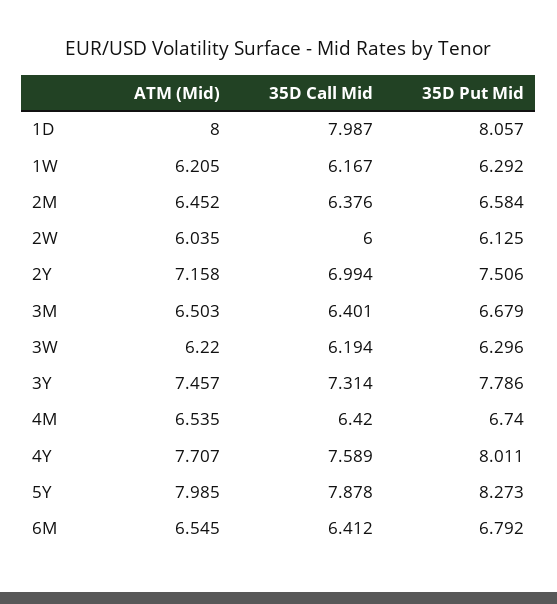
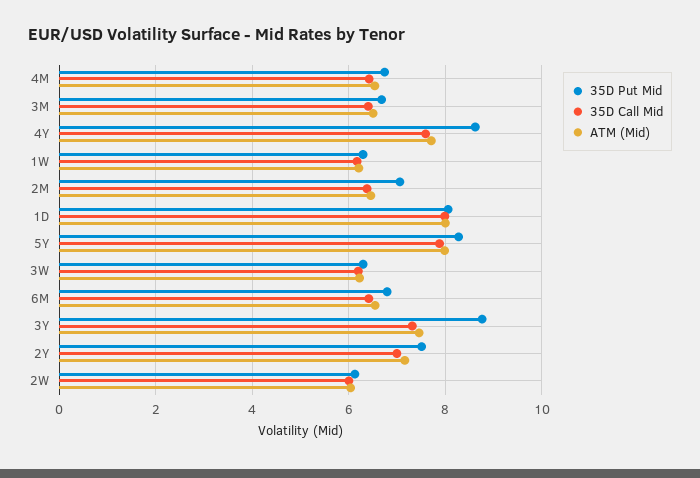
35D Put Mid, 2M: 6.584 -> 7
35D Put Mid, 3Y: 7.786 -> 8.8
35D Put Mid, 4Y: 8.011 -> 8.6

